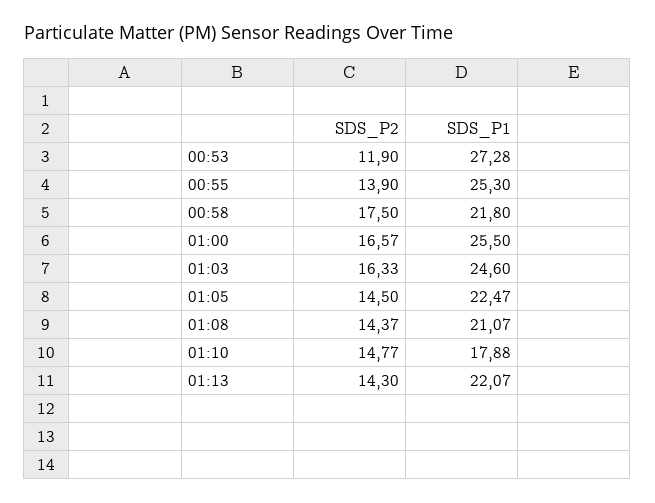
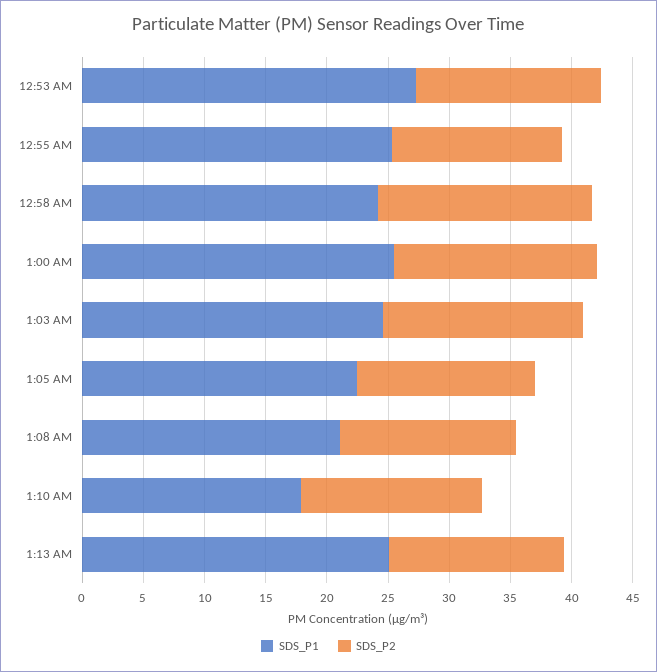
SDS_P2, 00:53: 11.9 -> 15
SDS_P1, 00:58: 21.8 -> 24
SDS_P1, 01:13: 22.07 -> 25

